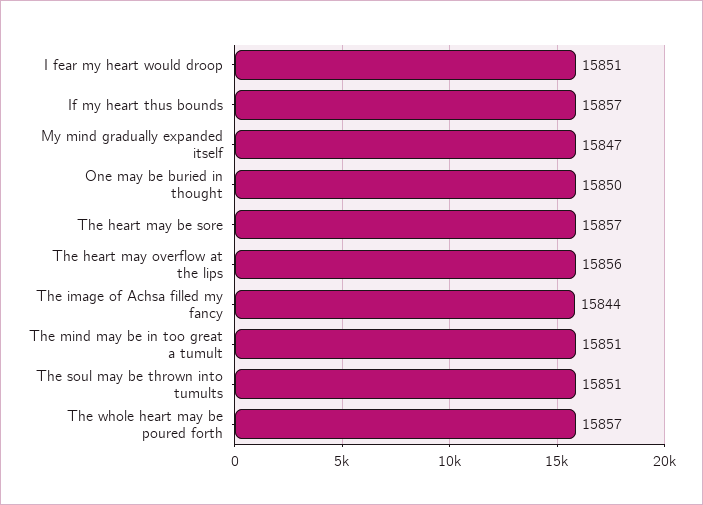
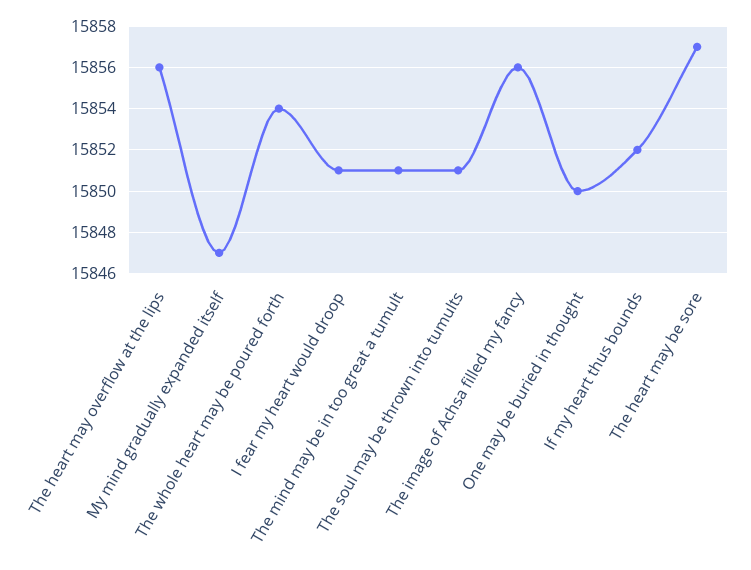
If my heart thus bounds: 15857 -> 15852
The image of Achsa filled my fancy: 15844 -> 15856
The whole heart may be poured forth: 15857 -> 15854

